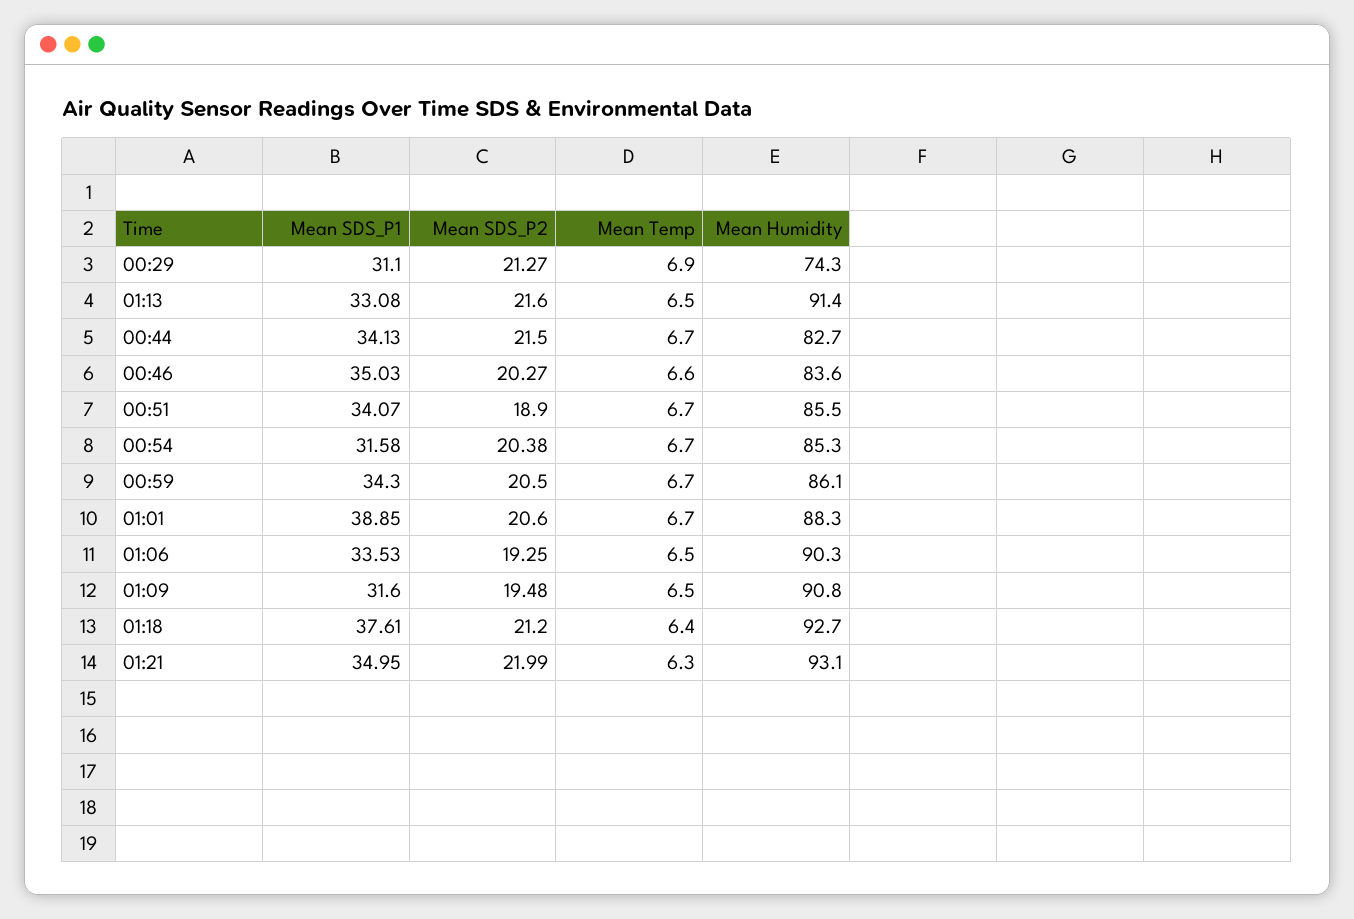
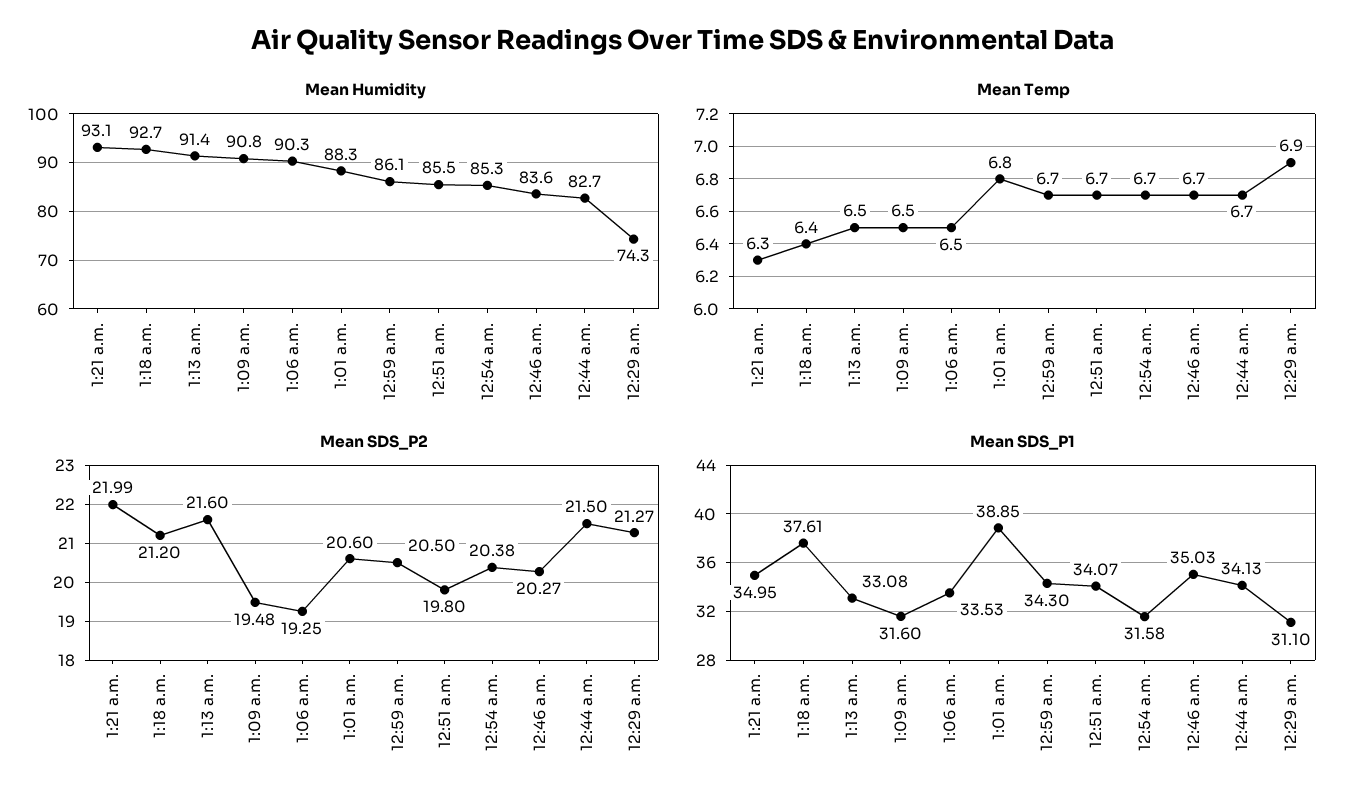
Mean Temp, 00:46: 6.6 -> 6.7
Mean SDS_P2, 00:51: 18.9 -> 19.8
Mean Temp, 01:01: 6.7 -> 6.8

